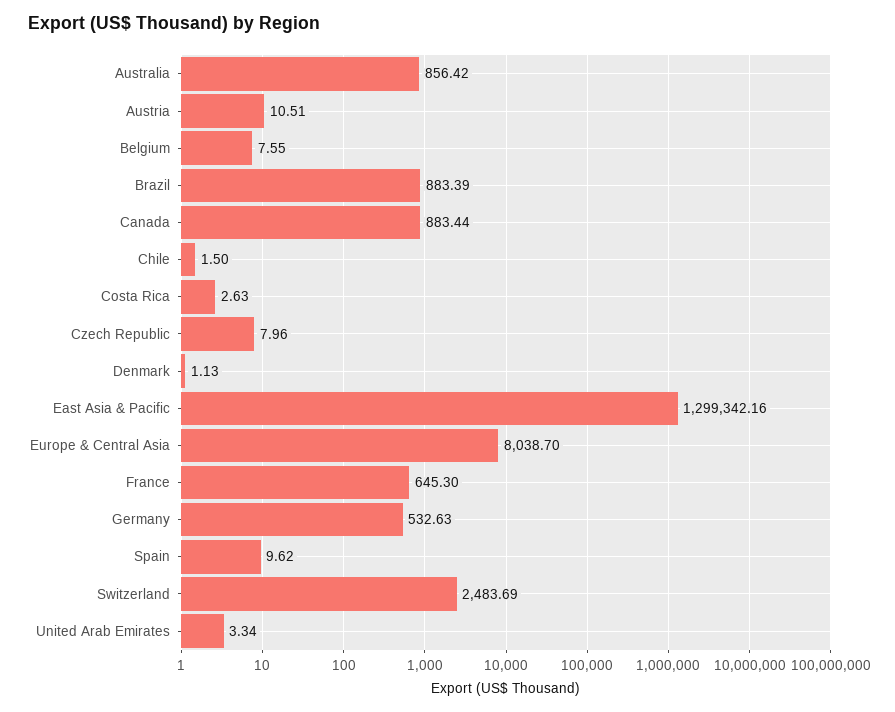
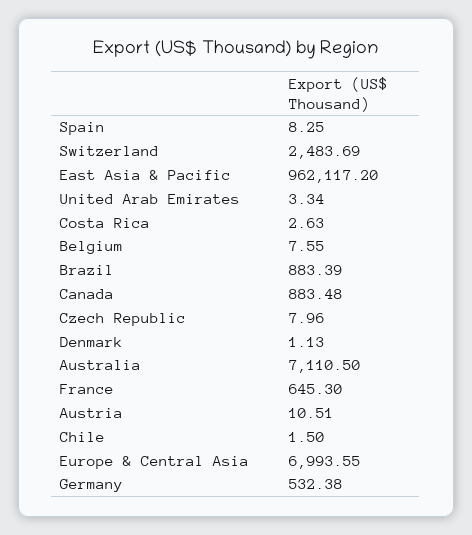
Australia: 856.42 -> 7110.5
Canada: 883.44 -> 883.48
East Asia & Pacific: 1299342.16 -> 962117.2
Europe & Central Asia: 8038.7 -> 6993.55
Germany: 532.63 -> 532.38
Spain: 9.62 -> 8.25

